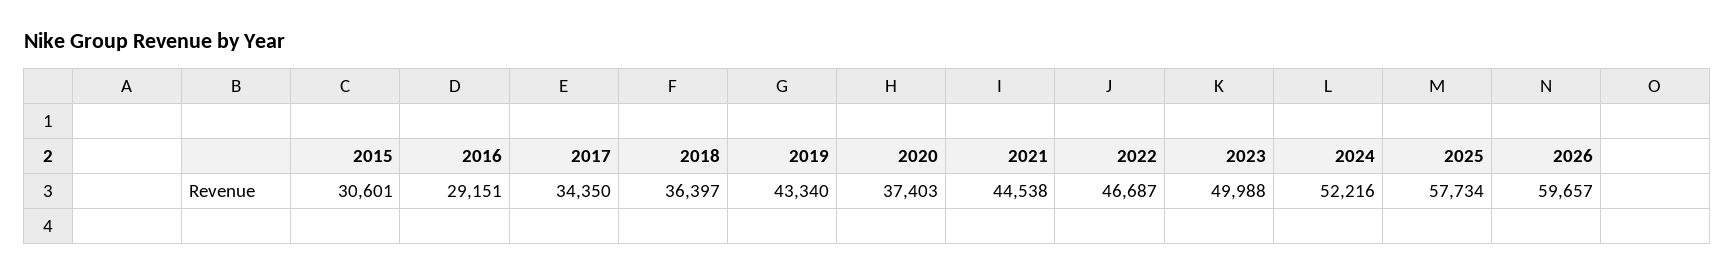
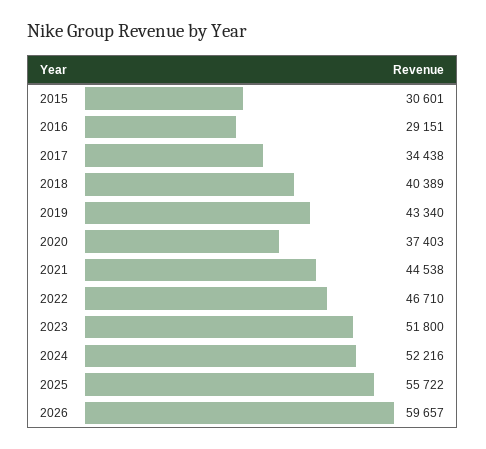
2017: 34350 -> 34438
2018: 36397 -> 40389
2022: 46687 -> 46710
2023: 49988 -> 51800
2025: 57734 -> 55722

